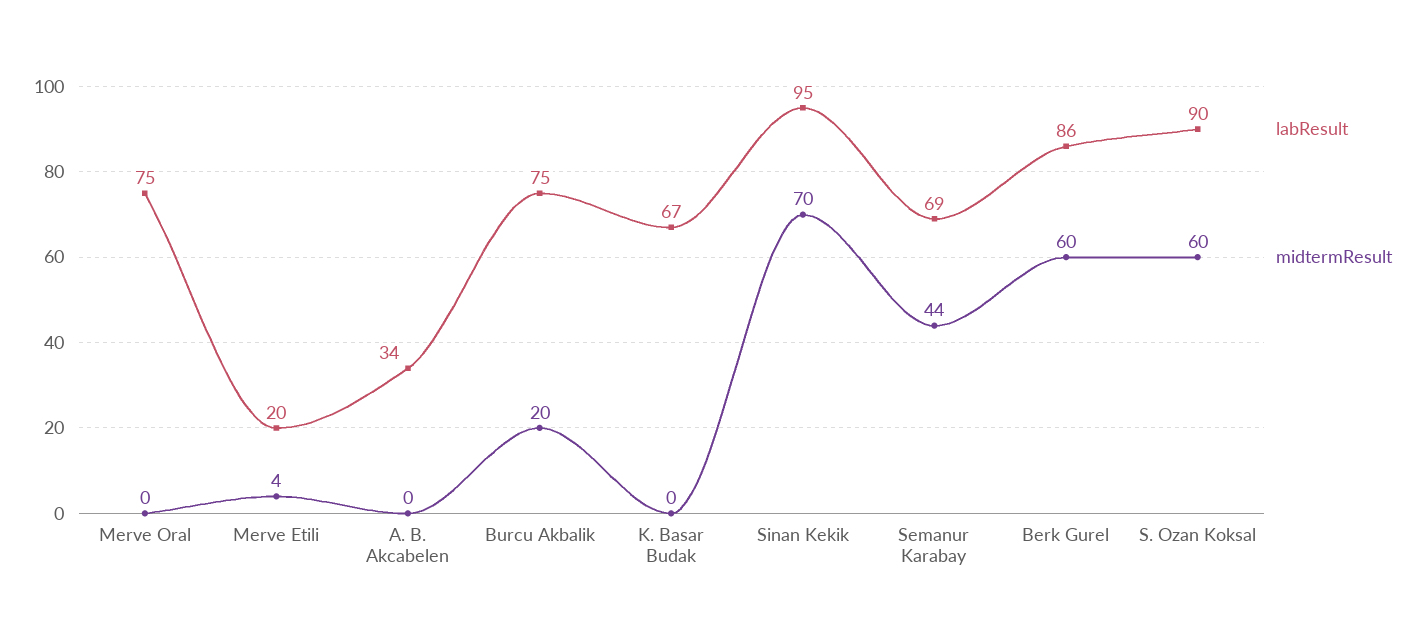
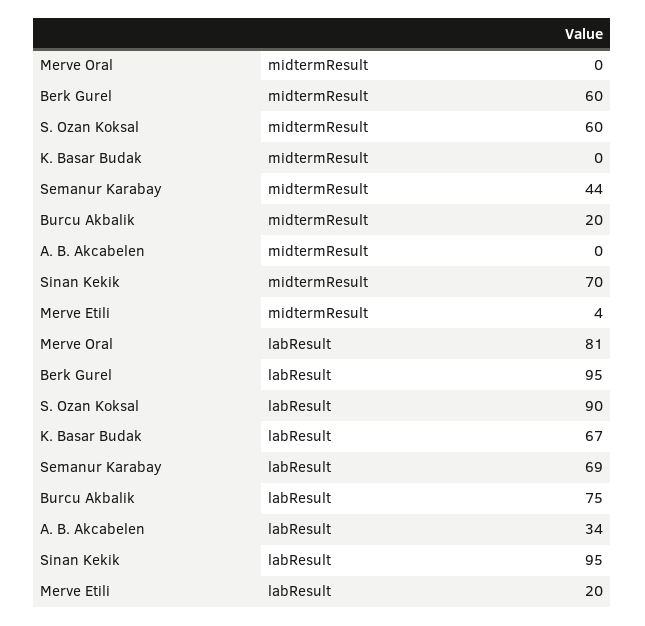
labResult, Merve Oral: 75 -> 81
labResult, Berk Gurel: 86 -> 95

